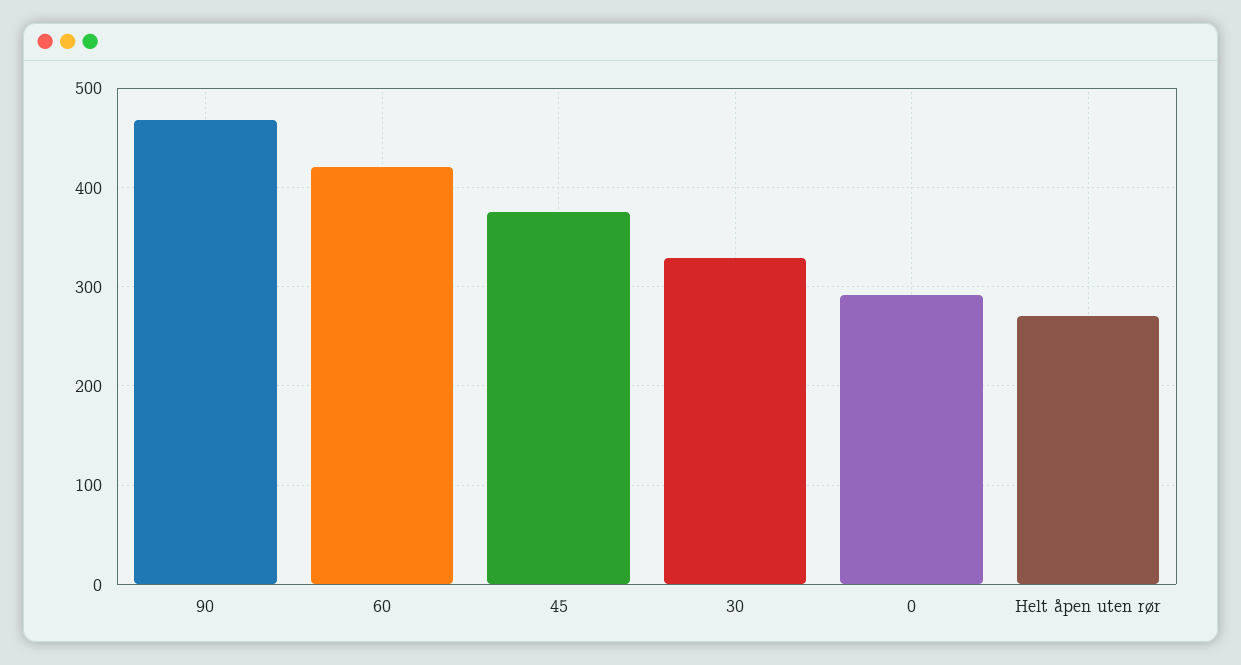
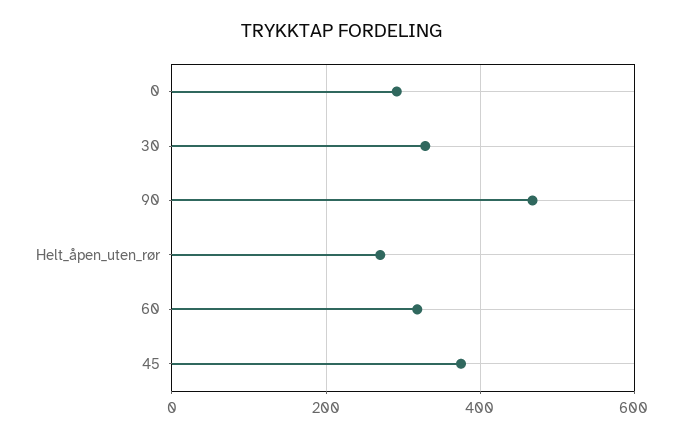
60: 420 -> 320

